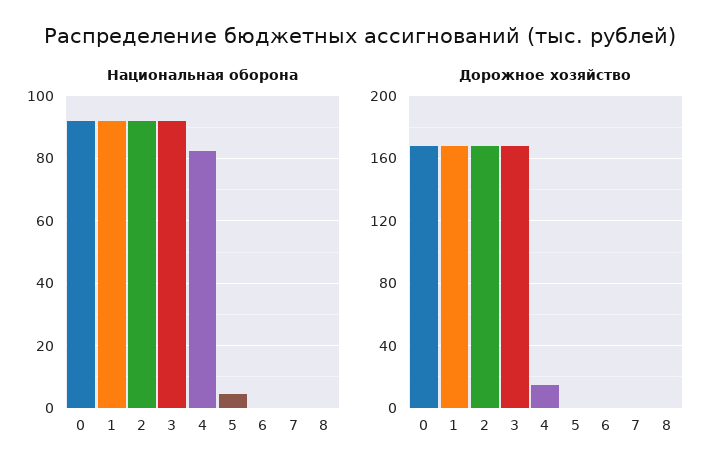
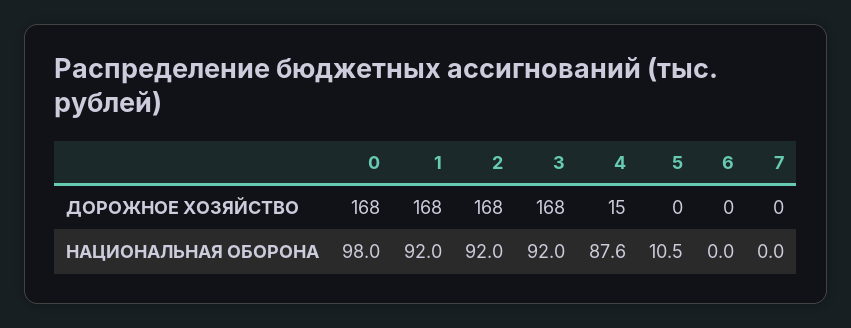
Национальная оборона, 0: 92 -> 98
Национальная оборона, 4: 82 -> 87.6
Национальная оборона, 5: 4 -> 10.5
Национальная оборона, 8: 0 -> none
Дорожное хозяйство, 8: 0 -> none

